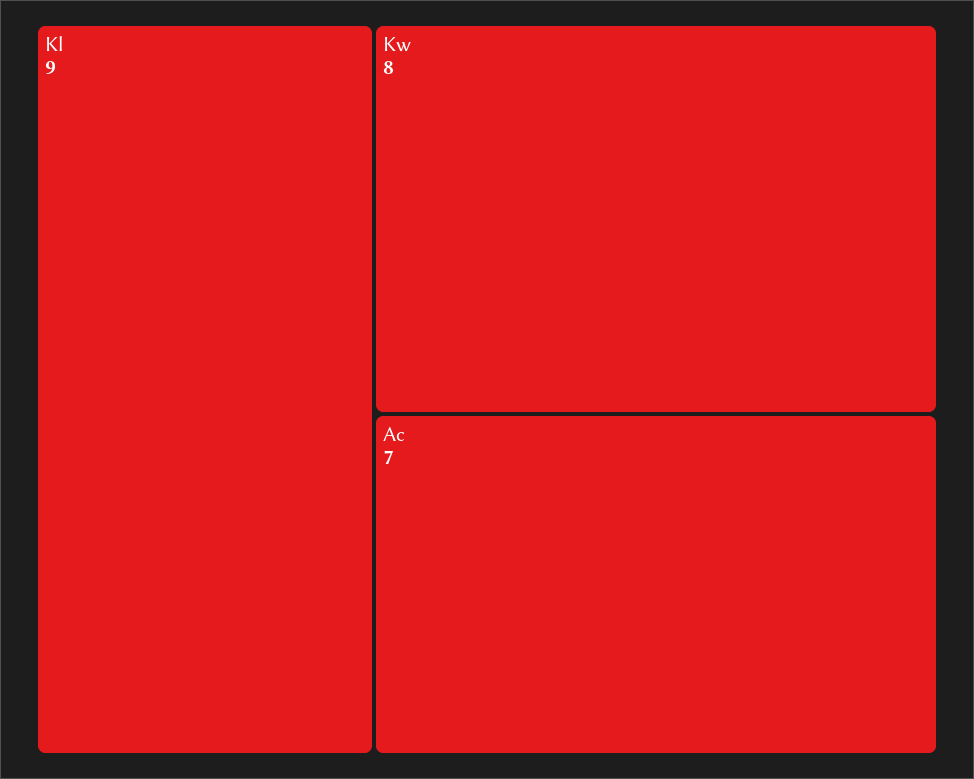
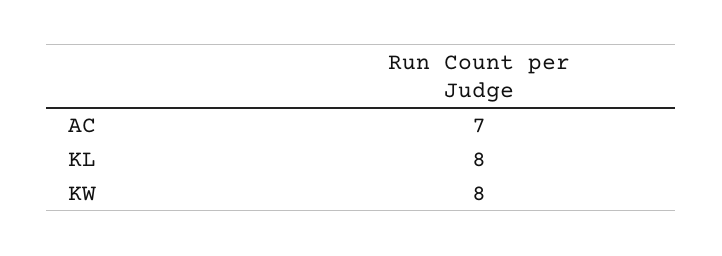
Kl: 9 -> 8

